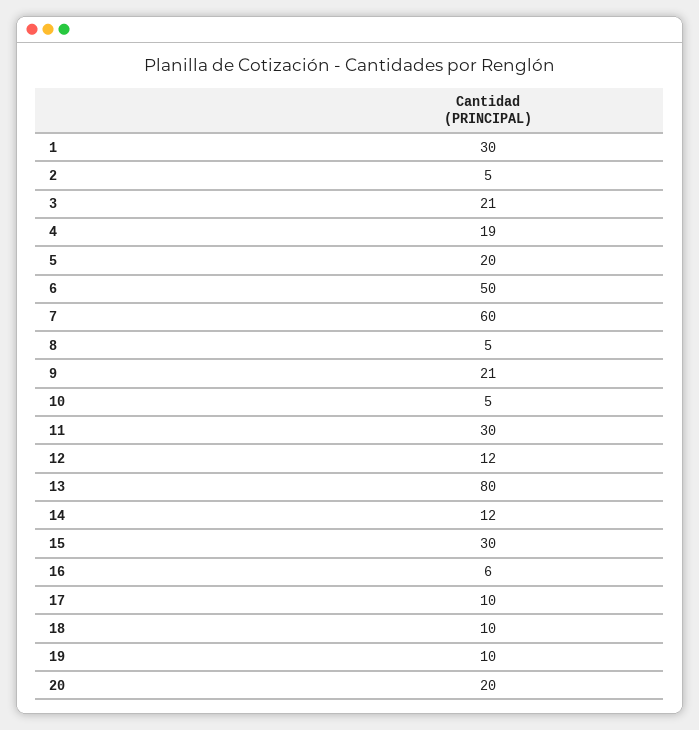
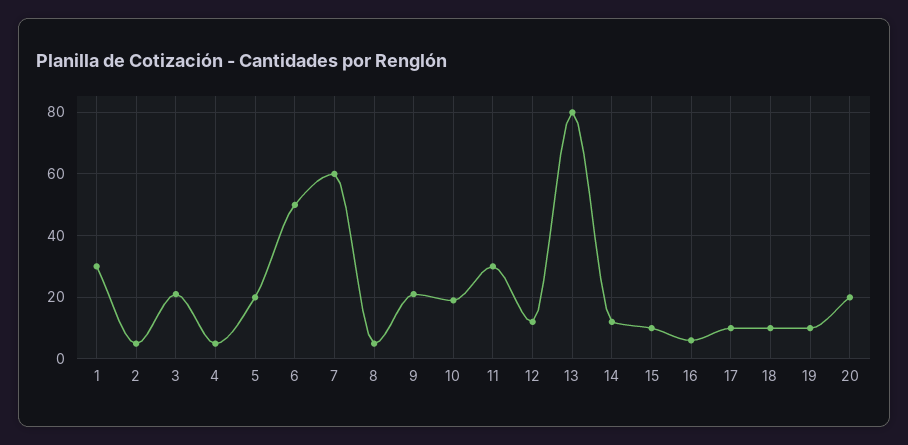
4: 19 -> 5
10: 5 -> 20
15: 30 -> 10

